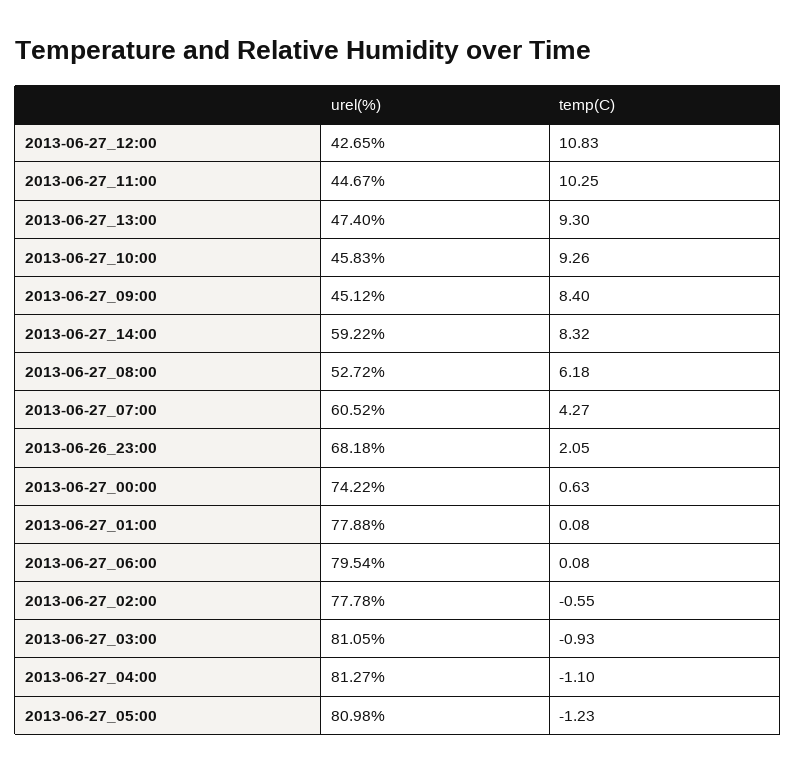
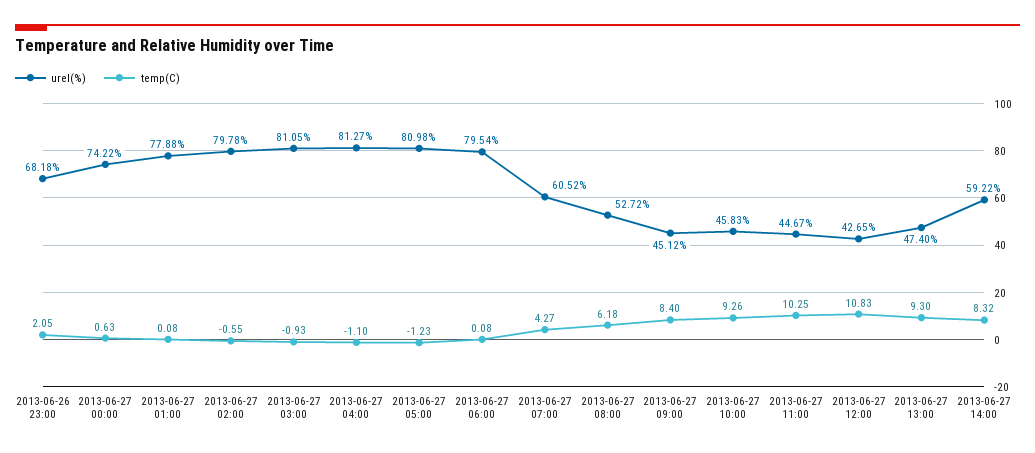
urel(%), 2013-06-27_02:00: 77.78 -> 79.78

